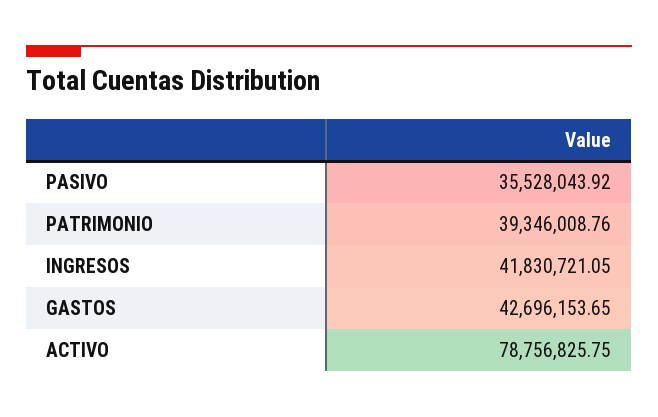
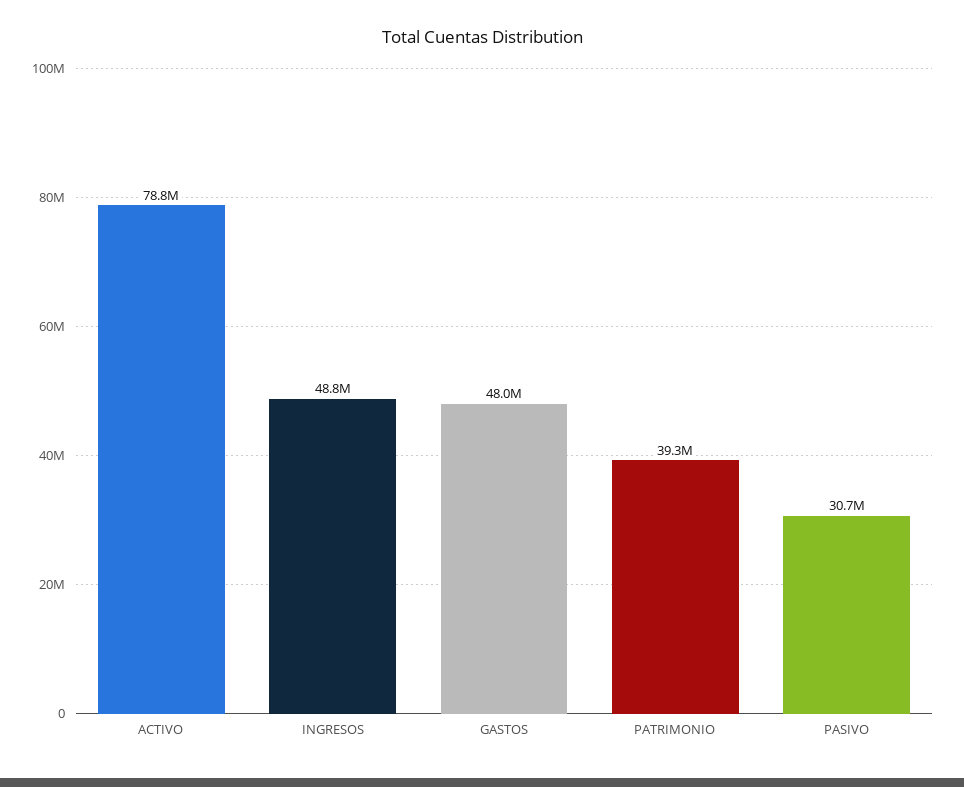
PASIVO: 35528043.92 -> 30700000
INGRESOS: 41830721.05 -> 48800000
GASTOS: 42696153.65 -> 48000000

